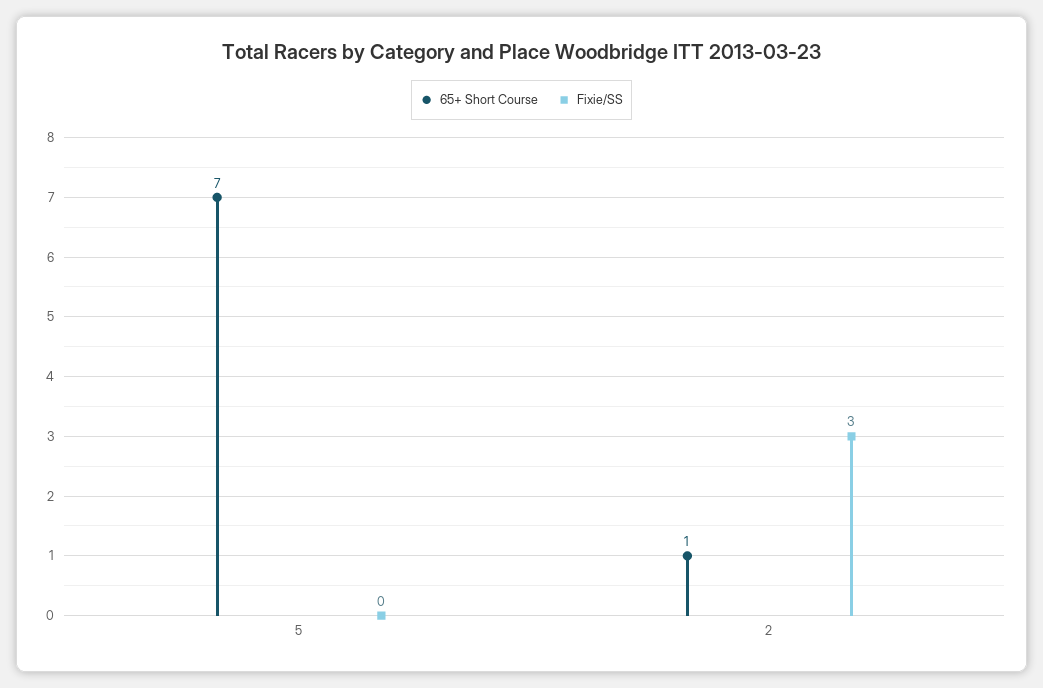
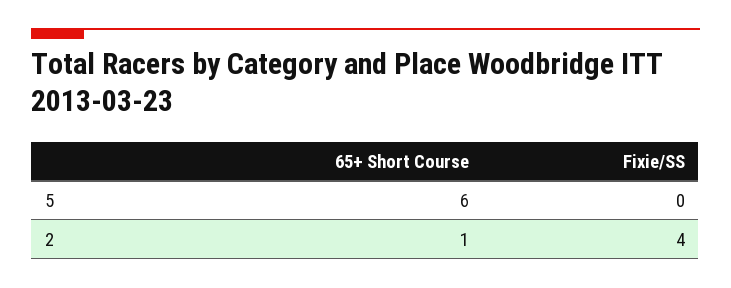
65+ Short Course, 5: 7 -> 6
Fixie/SS, 2: 3 -> 4

